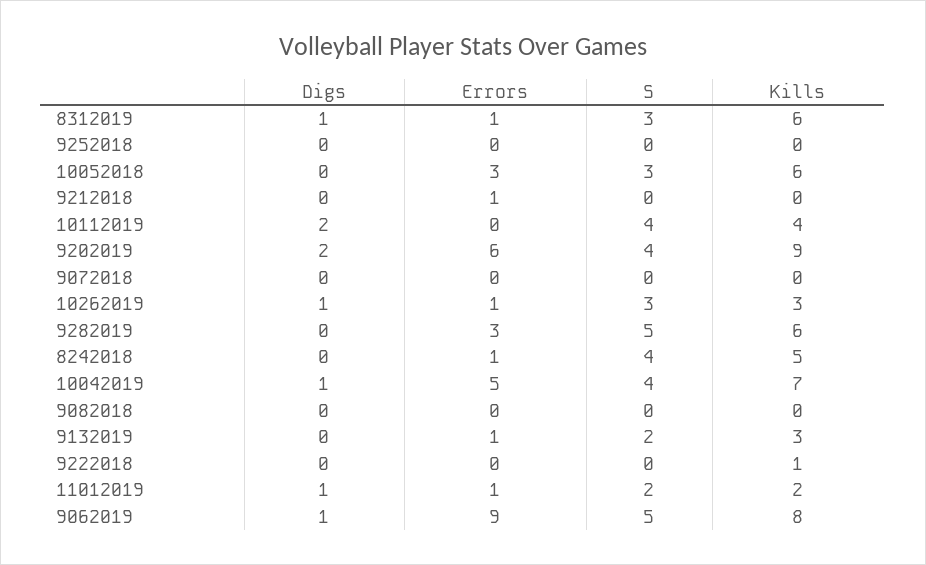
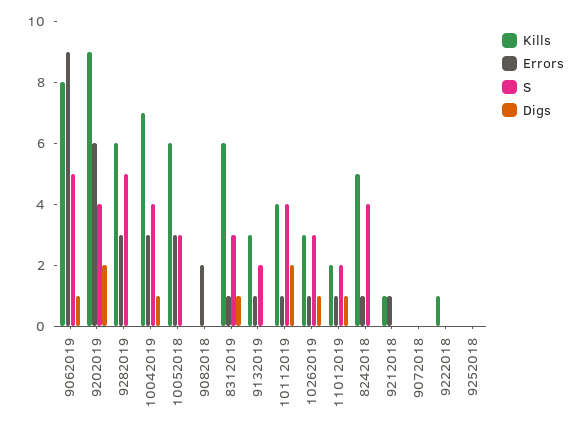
Kills, 9212018: 0 -> 1
Errors, 10112019: 0 -> 1
Errors, 10042019: 5 -> 3
Errors, 9082018: 0 -> 2

